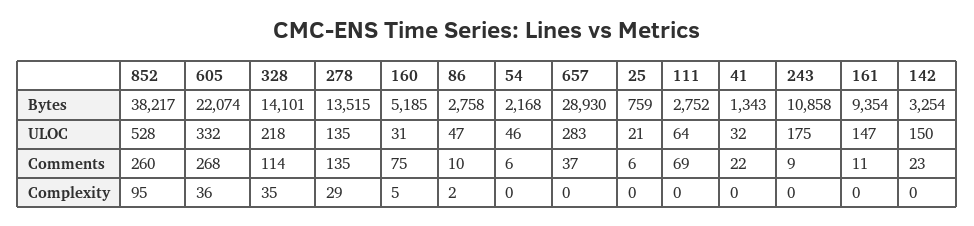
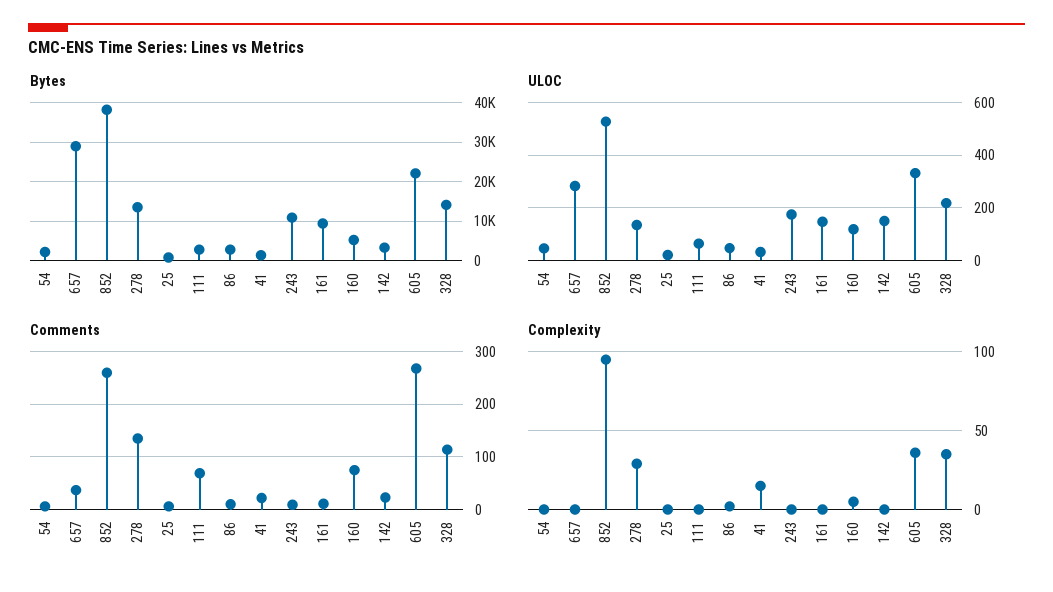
ULOC, 160: 31 -> 125
Complexity, 41: 0 -> 15

